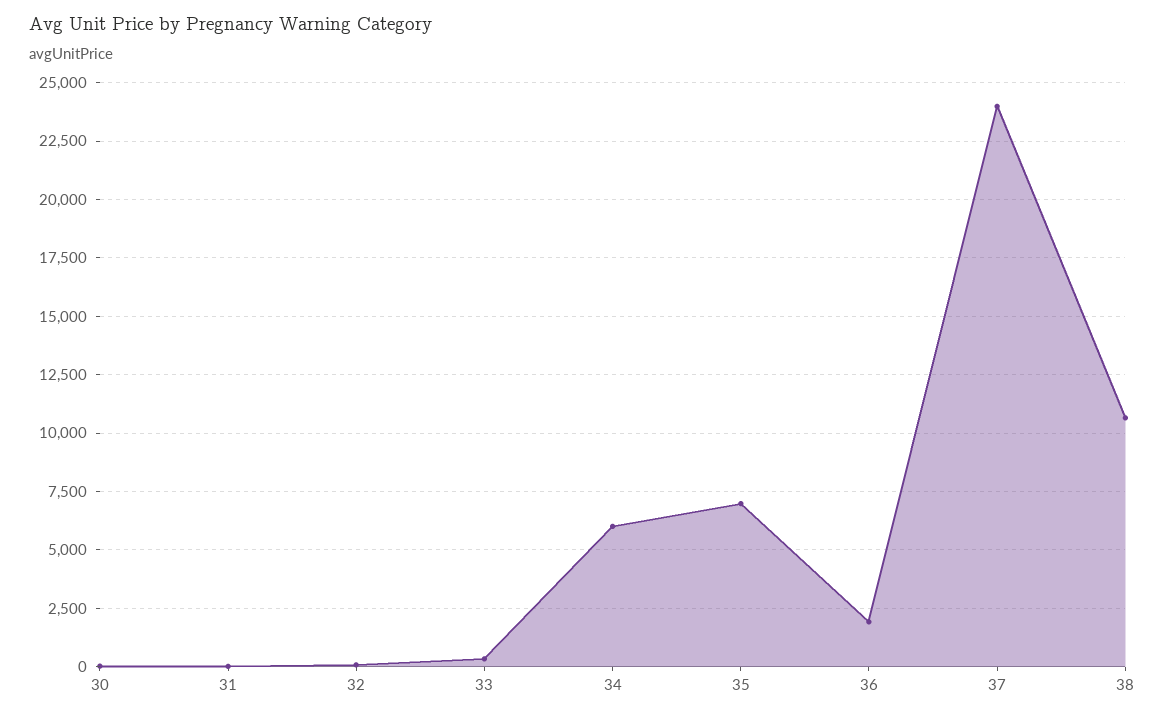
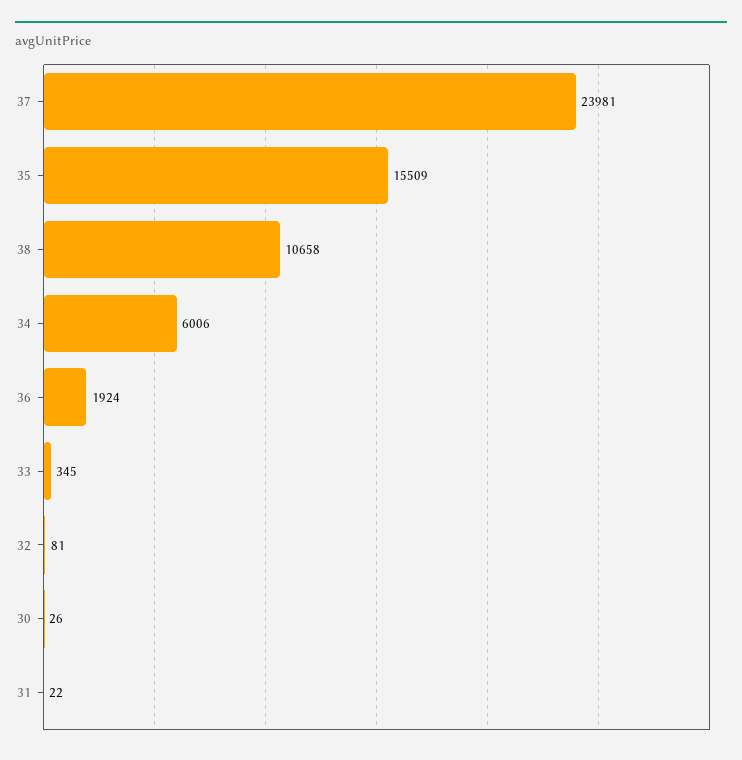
35: 7000 -> 15509

